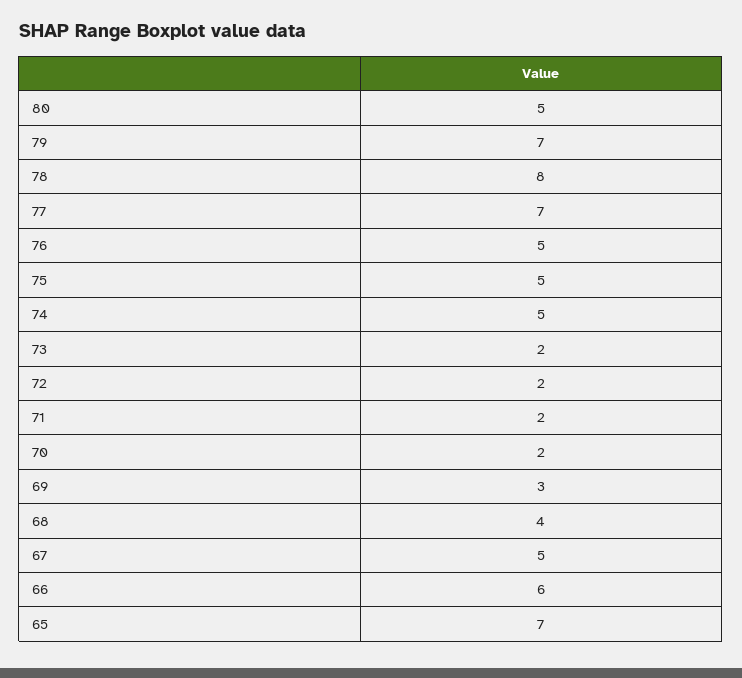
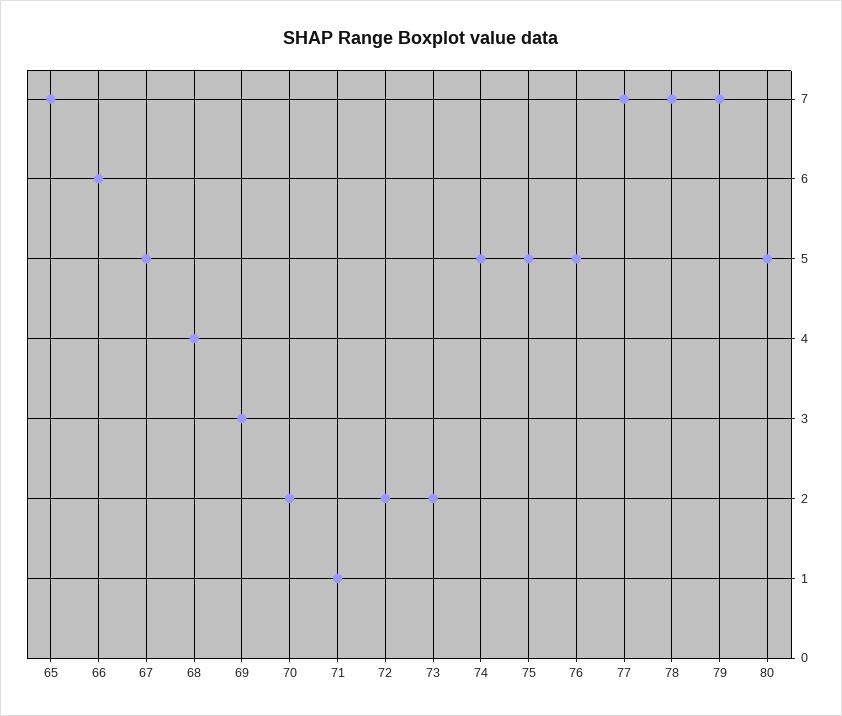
78: 8 -> 7
71: 2 -> 1

